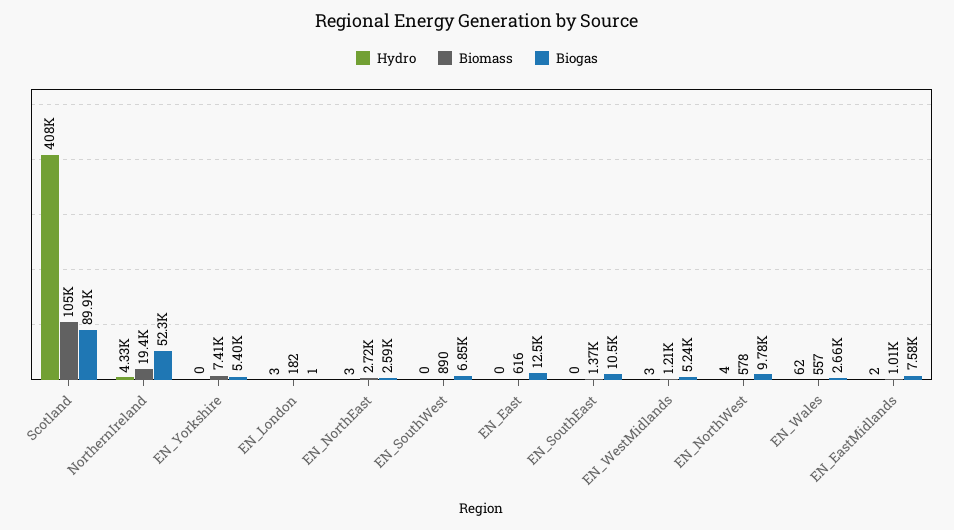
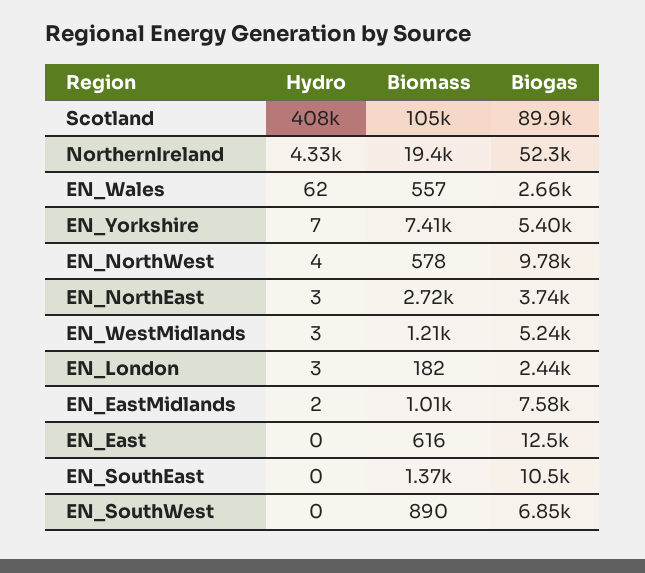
Hydro, EN_Yorkshire: 0 -> 7
Biogas, EN_London: 1 -> 2440
Biogas, EN_NorthEast: 2590 -> 3740

